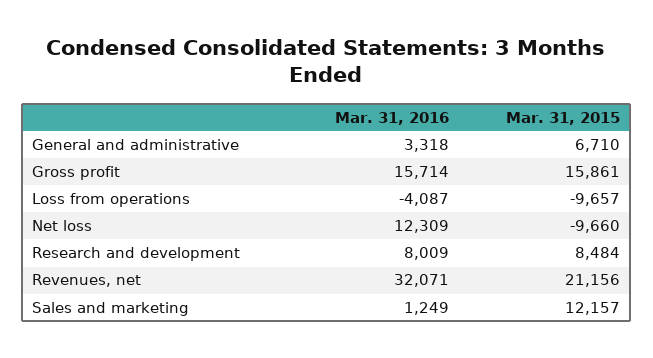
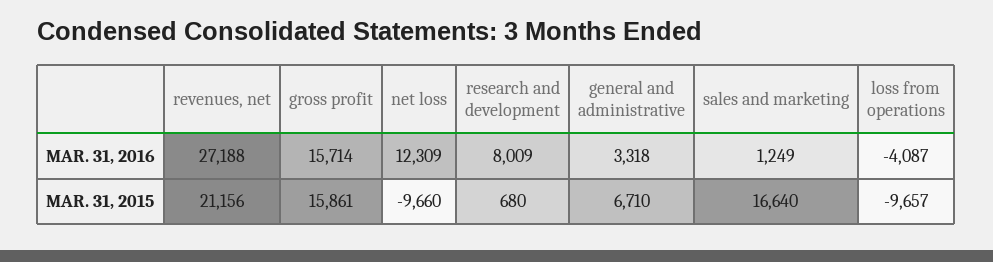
Mar. 31, 2015, Research and development: 8484 -> 680
Mar. 31, 2016, Revenues, net: 32071 -> 27188
Mar. 31, 2015, Sales and marketing: 12157 -> 16640

